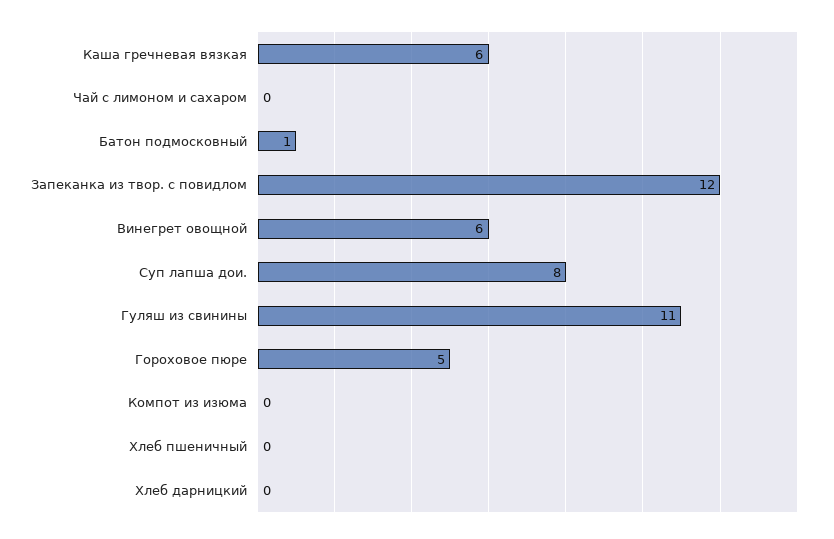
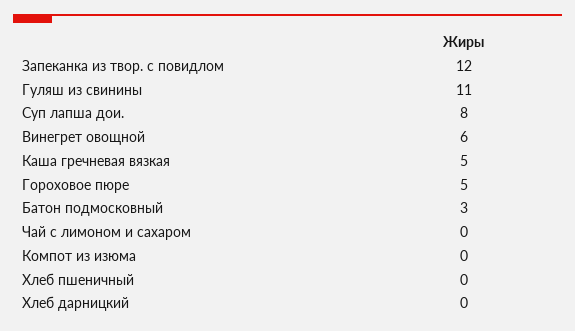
Каша гречневая вязкая: 6 -> 5
Батон подмосковный: 1 -> 3

